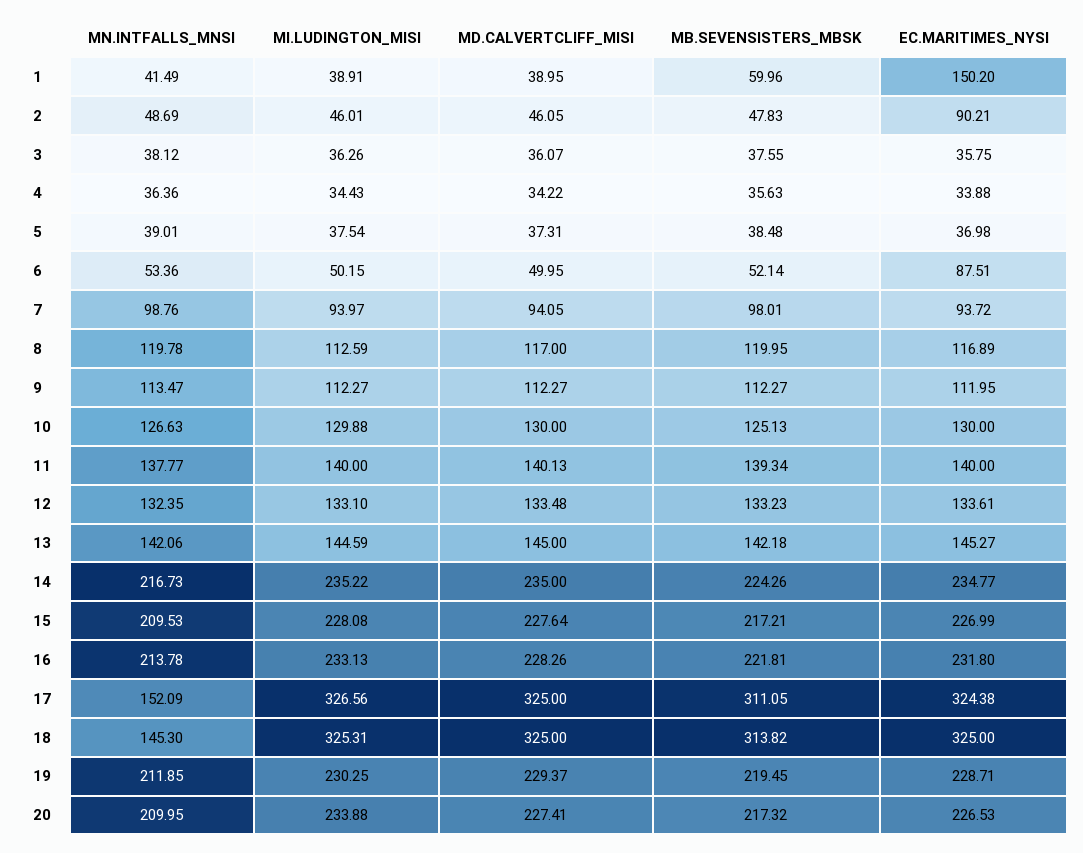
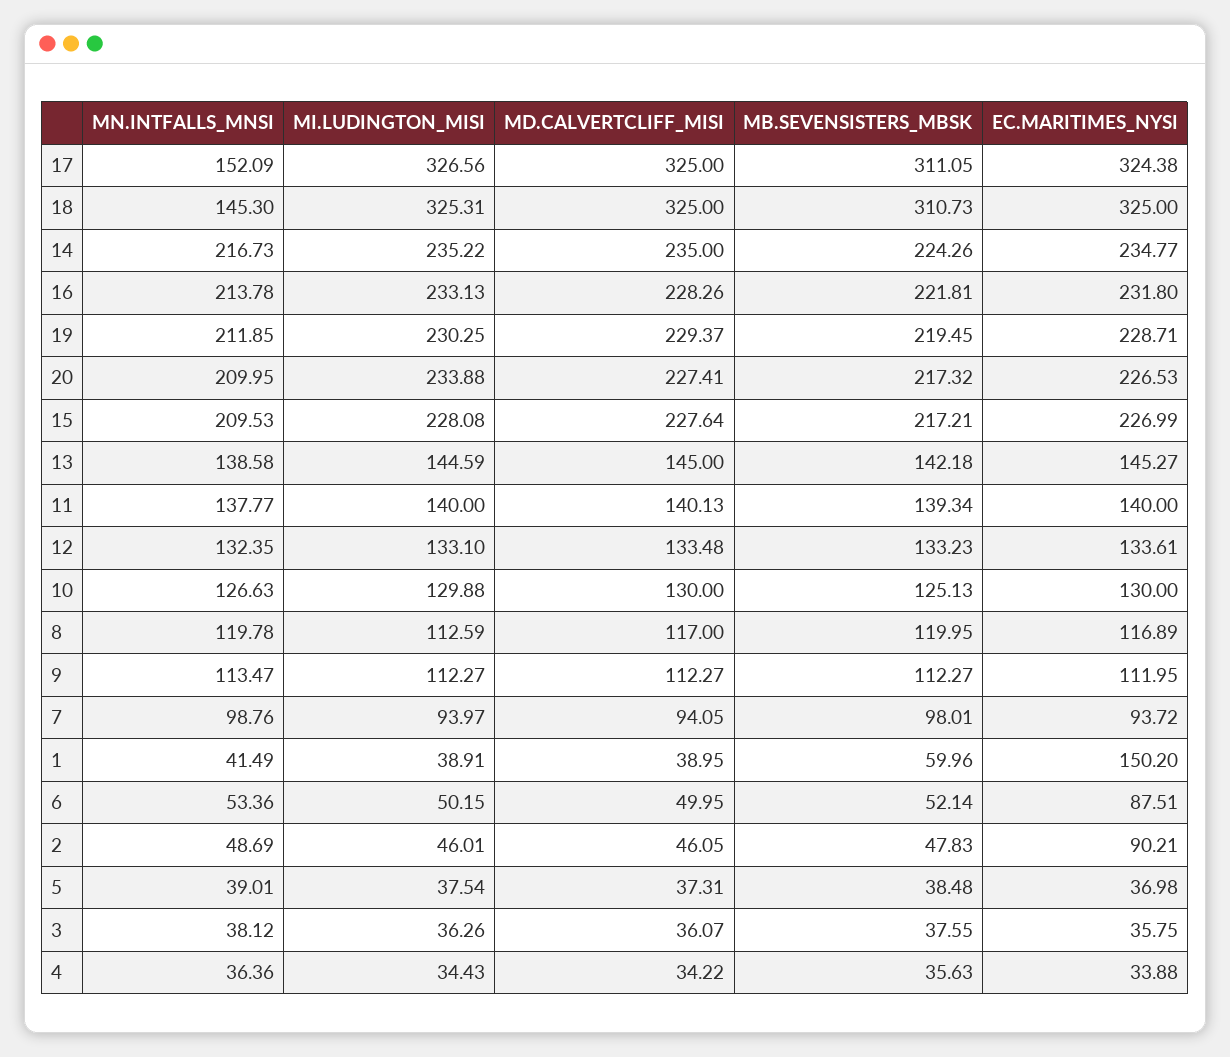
MN.INTFALLS_MNSI, 13: 142.06 -> 138.58
MB.SEVENSISTERS_MBSK, 18: 313.82 -> 310.73

